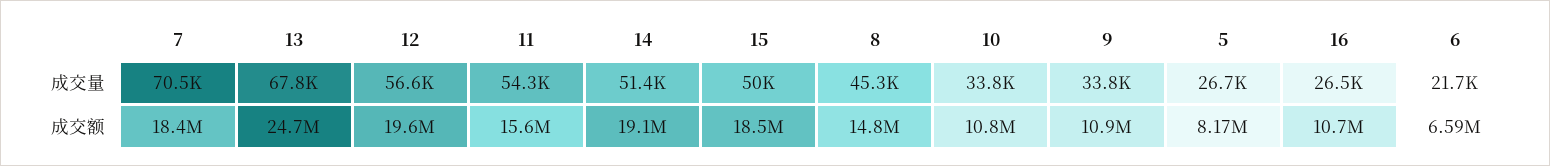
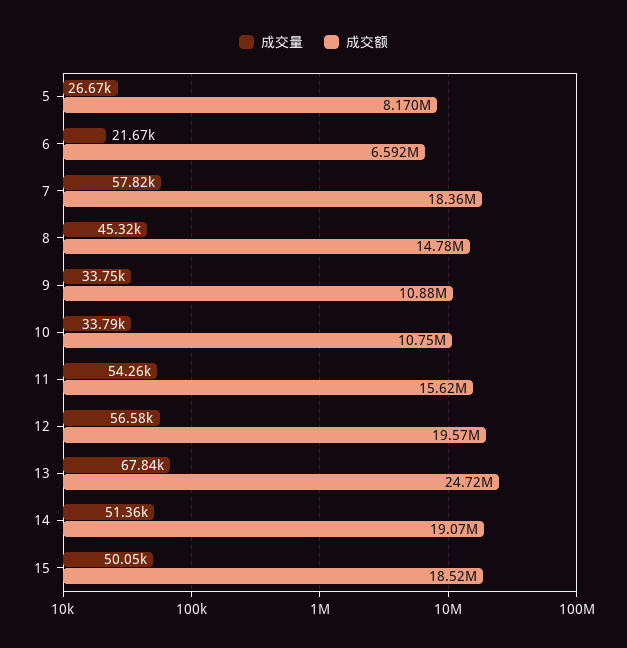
成交量, 7: 70500 -> 57820
成交量, 16: 26500 -> none
成交额, 16: 10700000 -> none

